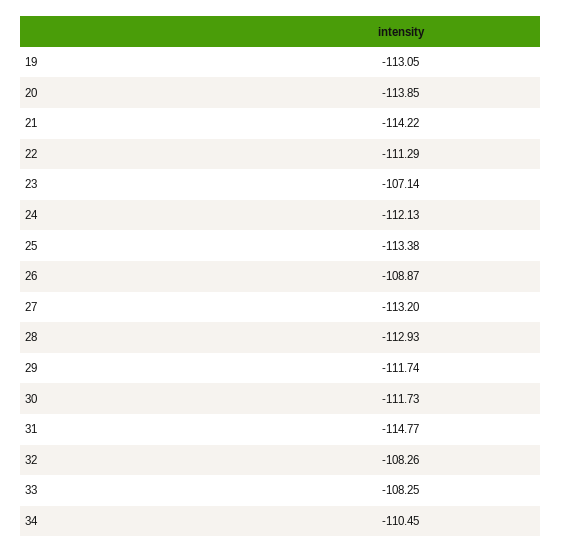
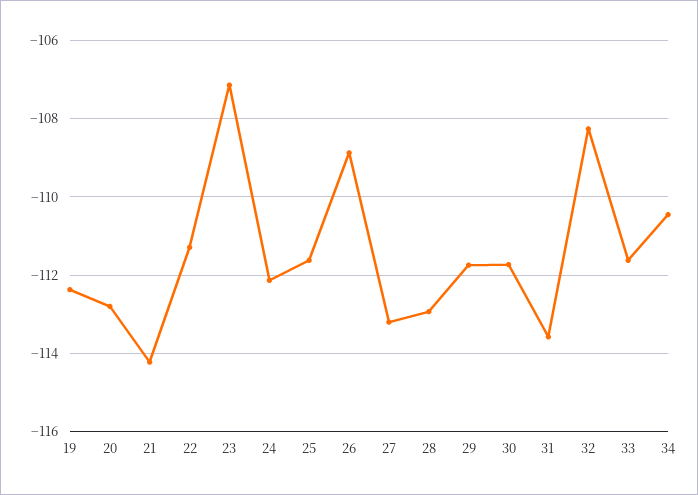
19: -113.05 -> -112.4
20: -113.85 -> -112.8
25: -113.38 -> -111.6
31: -114.77 -> -113.6
33: -108.25 -> -111.6

